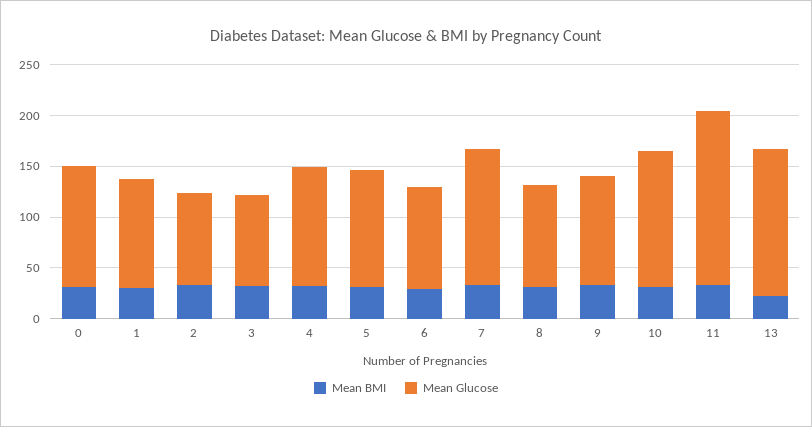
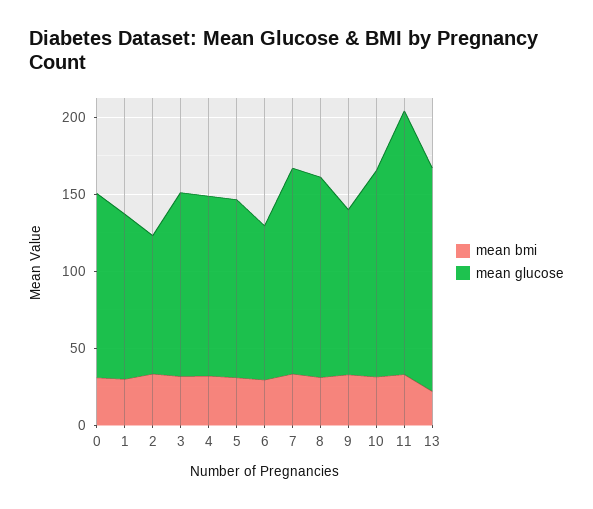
Mean Glucose, 3: 90 -> 120
Mean Glucose, 8: 100 -> 130

